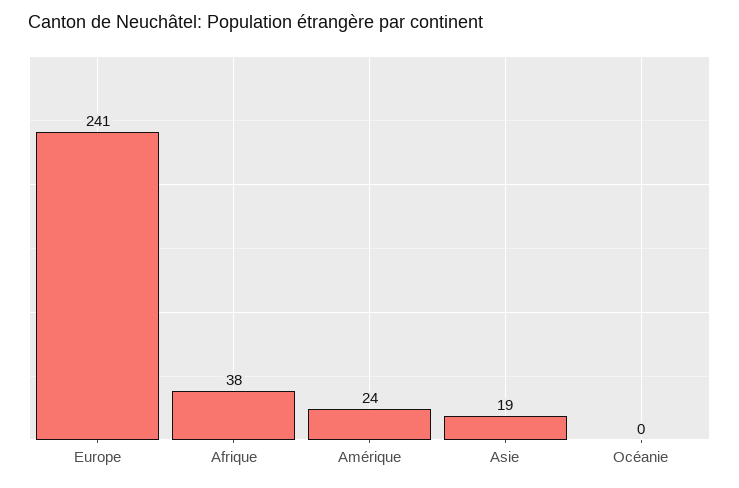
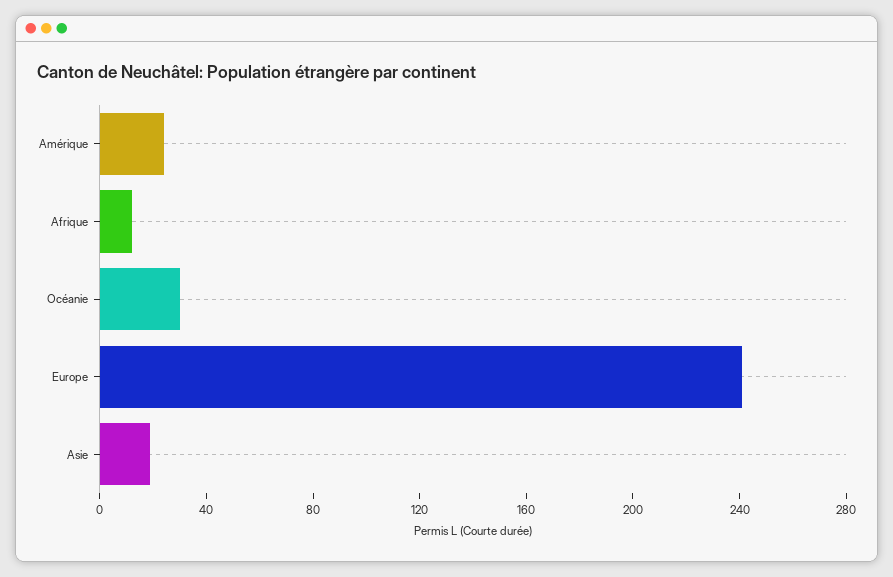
Afrique: 38 -> 10
Océanie: 0 -> 30

